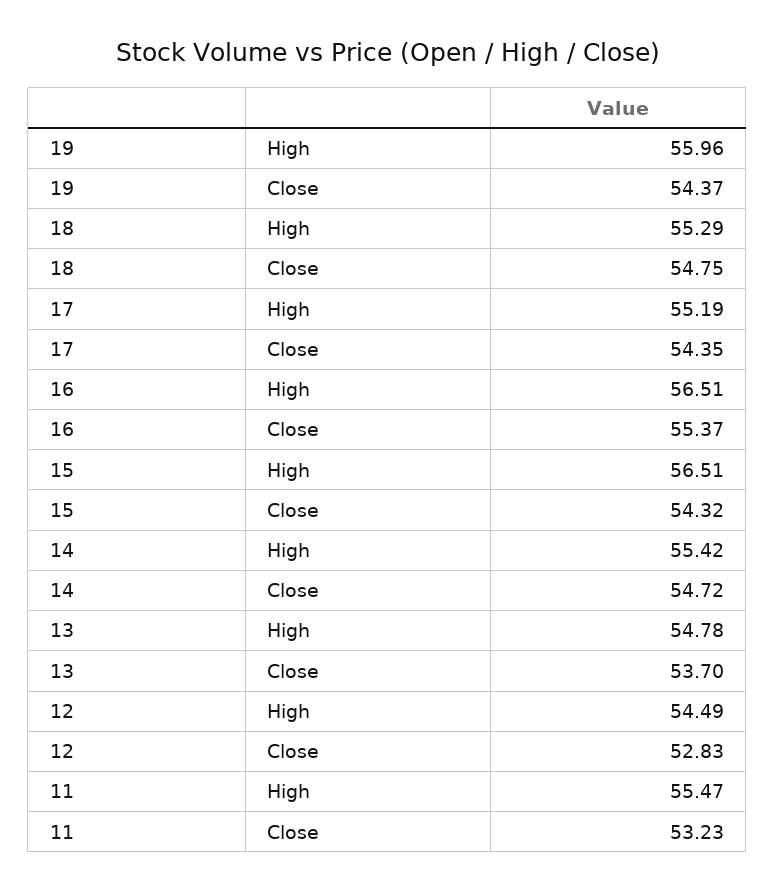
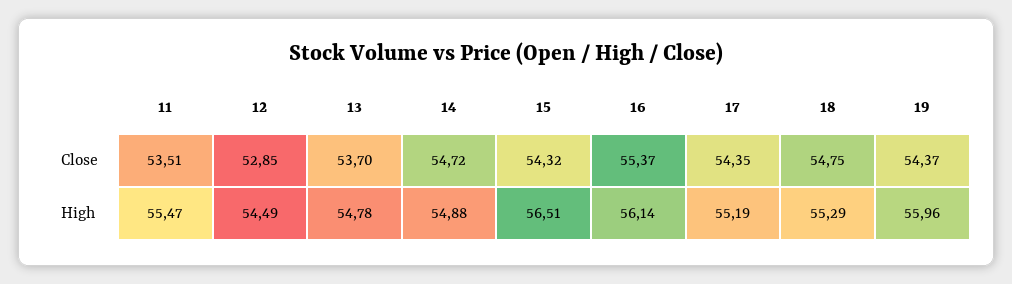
16, High: 56.51 -> 56.14
14, High: 55.42 -> 54.88
12, Close: 52.83 -> 52.85
11, Close: 53.23 -> 53.51

